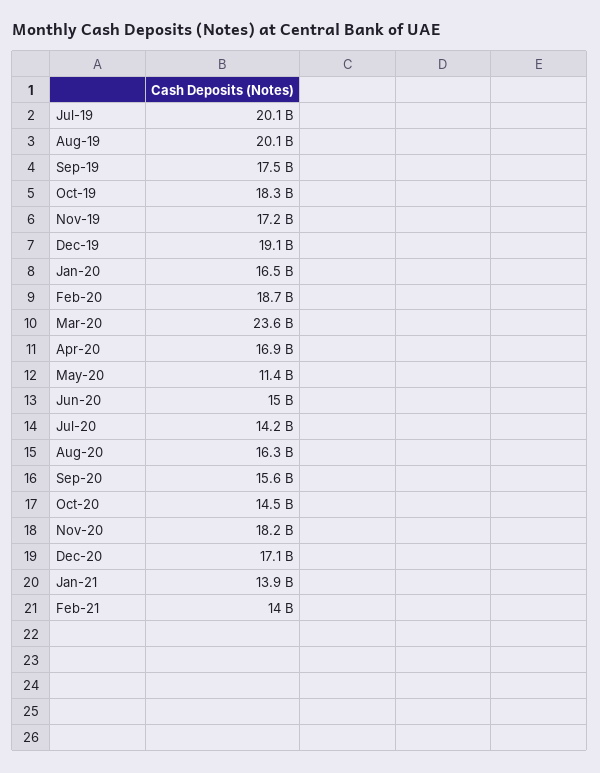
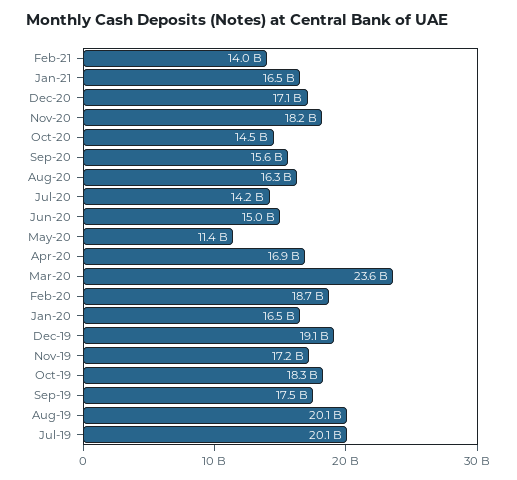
Jan-21: 13900000000 -> 16500000000

